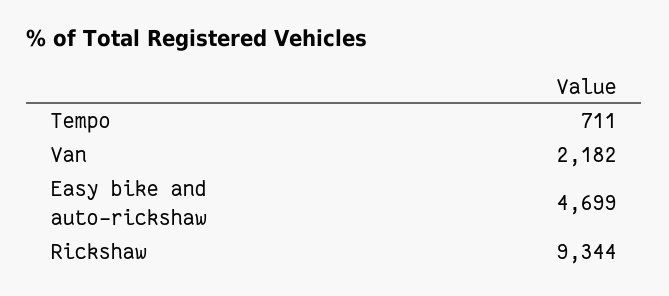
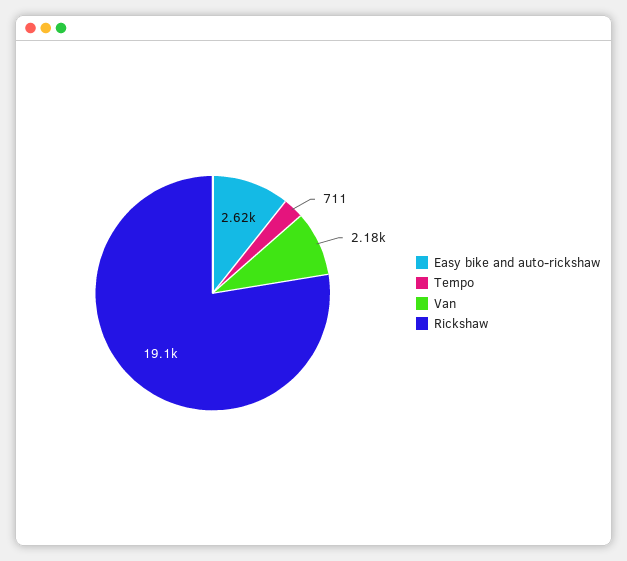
Easy bike and auto-rickshaw: 4699 -> 2620
Rickshaw: 9344 -> 19100

